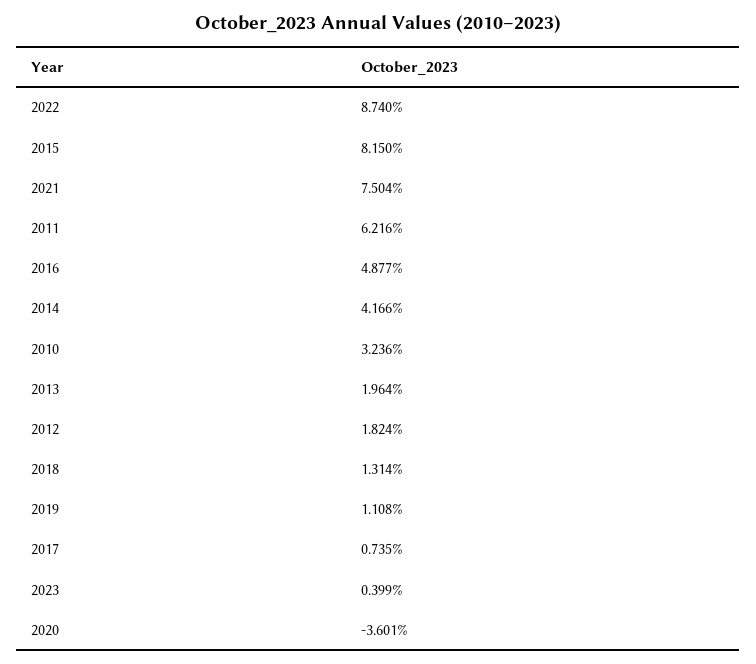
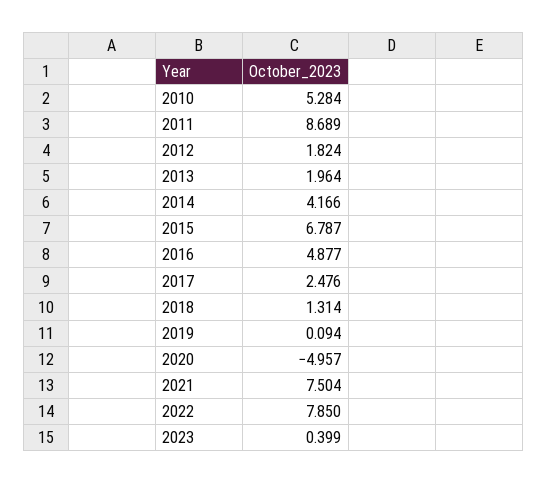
2022: 8.74 -> 7.85
2015: 8.15 -> 6.787
2011: 6.216 -> 8.689
2010: 3.236 -> 5.284
2019: 1.108 -> 0.094
2017: 0.735 -> 2.476
2020: -3.601 -> -4.957

